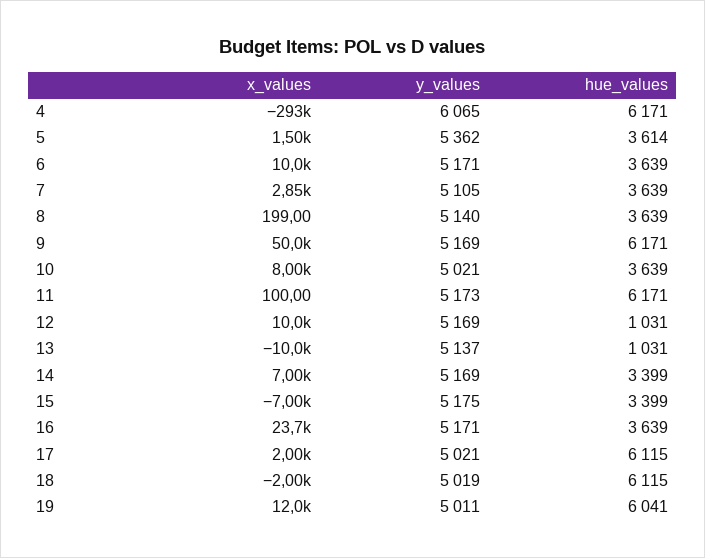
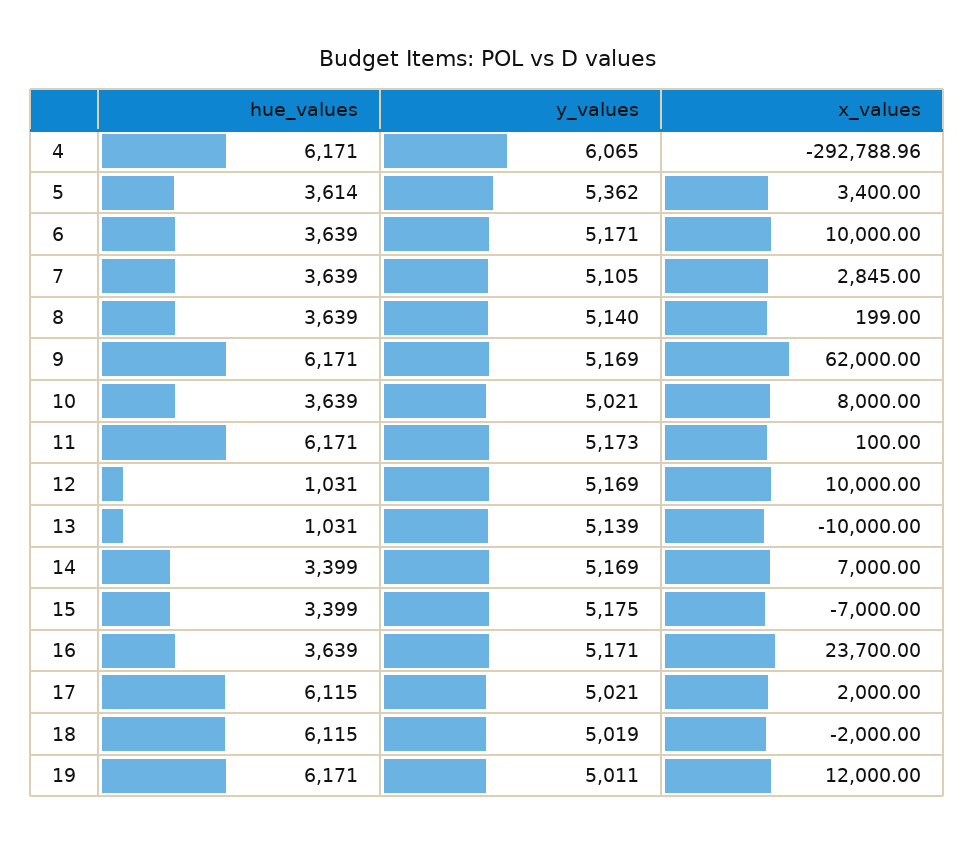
x_values, 5: 1500 -> 3400
x_values, 9: 50000 -> 62000
y_values, 13: 5137 -> 5139
hue_values, 19: 6041 -> 6171

